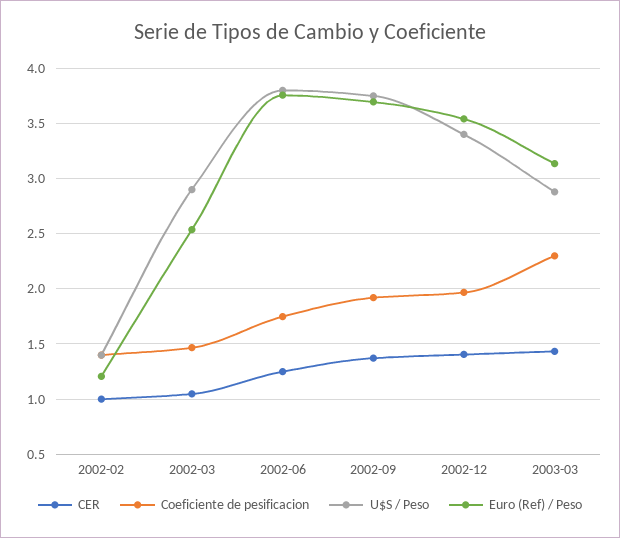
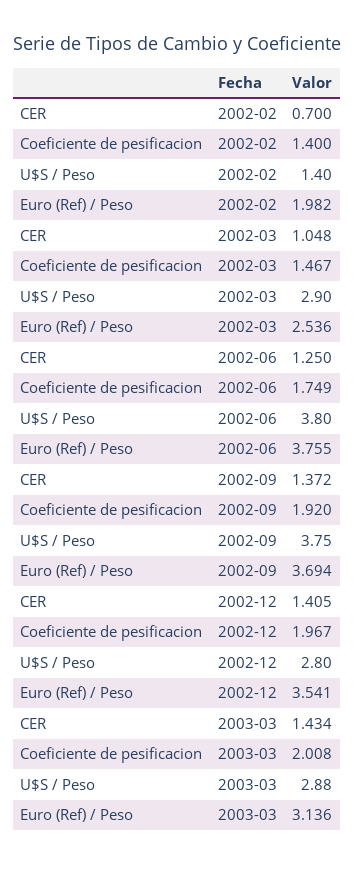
CER, 2002-02: 1 -> 0.7
Euro (Ref) / Peso, 2002-02: 1.2 -> 1.982
U$S / Peso, 2002-12: 3.4 -> 2.8
Coeficiente de pesificacion, 2003-03: 2.3 -> 2.008

